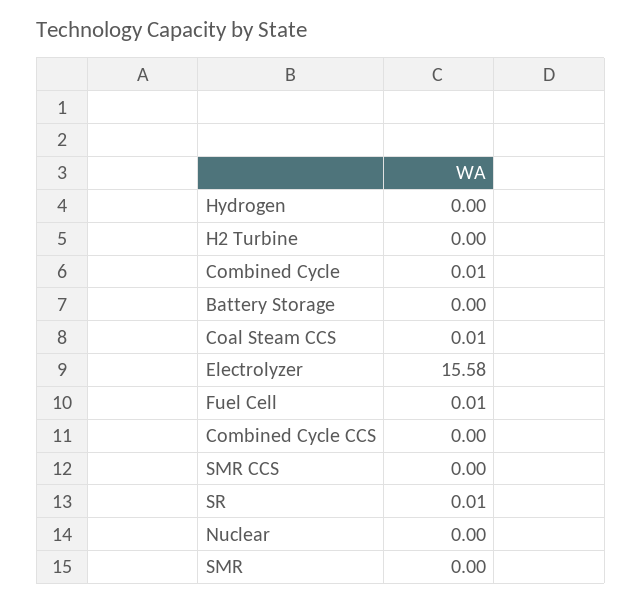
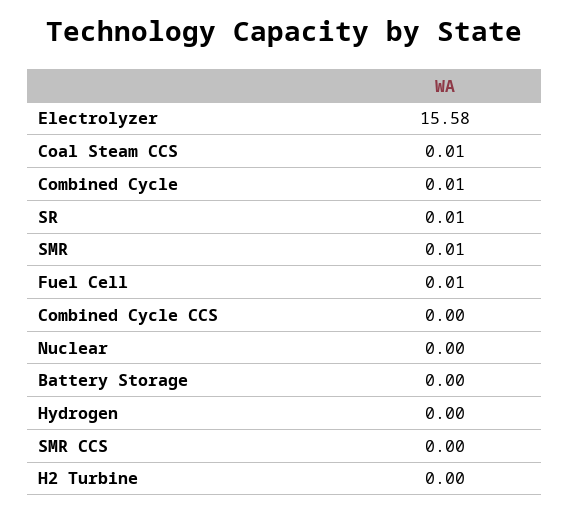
SMR: 0 -> 0.01

